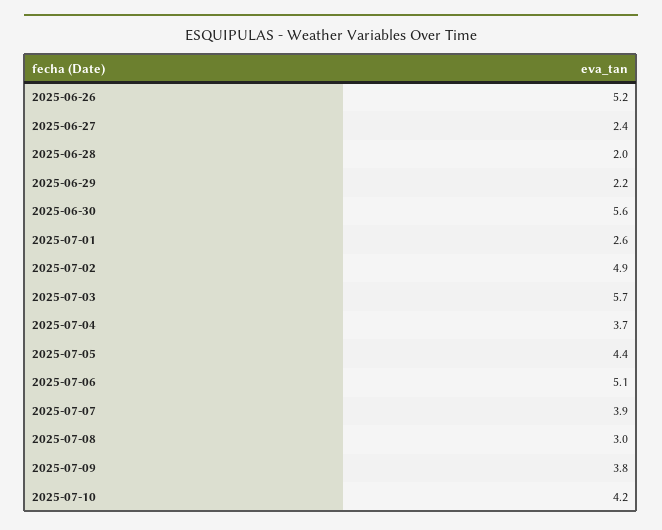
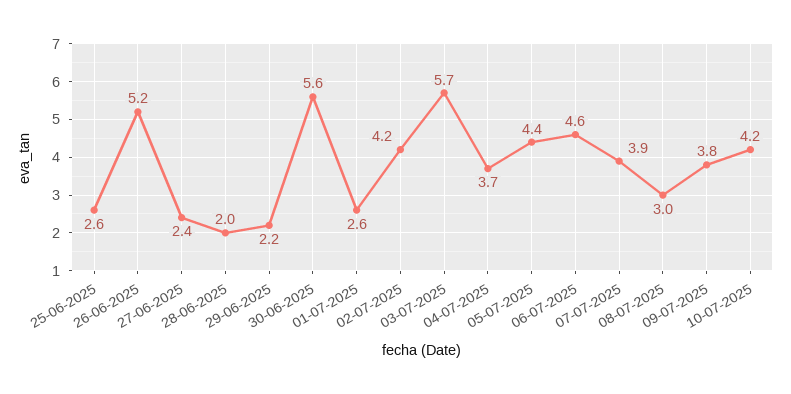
2025-07-02: 4.9 -> 4.2
2025-07-06: 5.1 -> 4.6
25-06-2025: none -> 2.6

